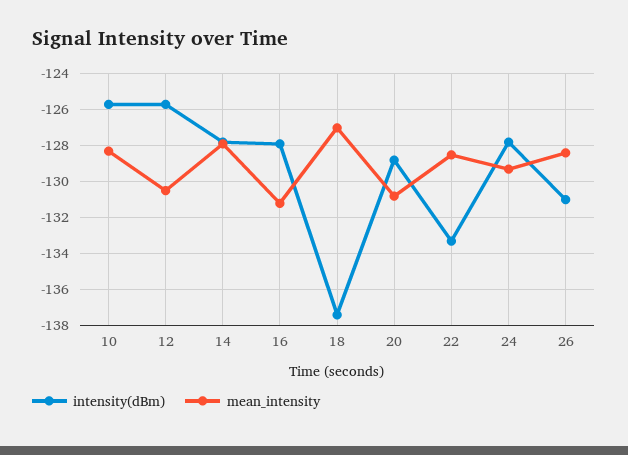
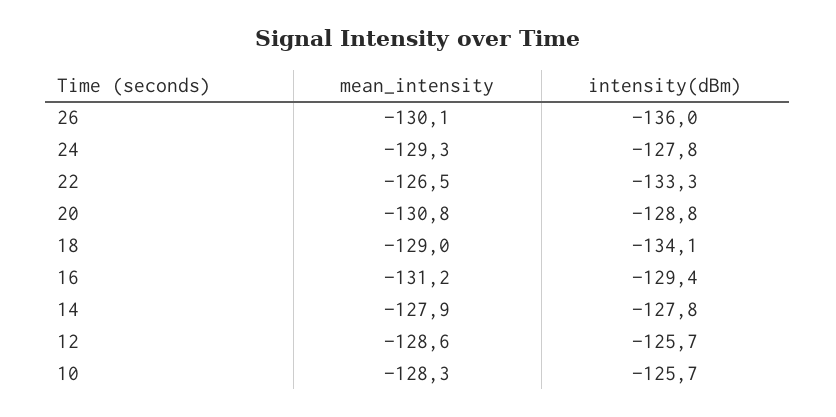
mean_intensity, 12: -130.5 -> -128.6
intensity(dBm), 16: -128 -> -129.4
intensity(dBm), 18: -137.5 -> -134.1
mean_intensity, 18: -127 -> -129
mean_intensity, 22: -128.5 -> -126.5
intensity(dBm), 26: -131 -> -136
mean_intensity, 26: -128.5 -> -130.1

